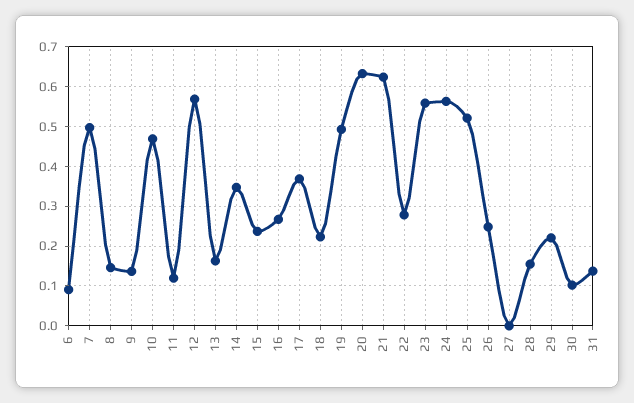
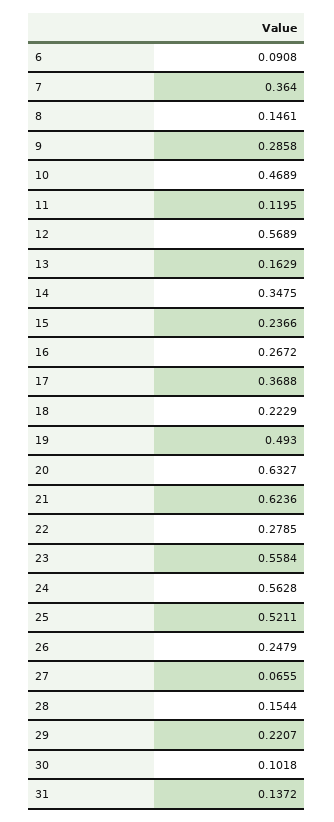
7: 0.5 -> 0.364
9: 0.14 -> 0.2858
27: 0 -> 0.0655

